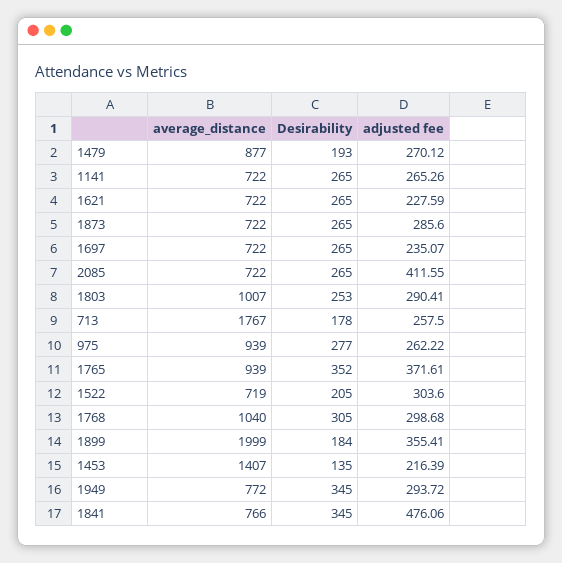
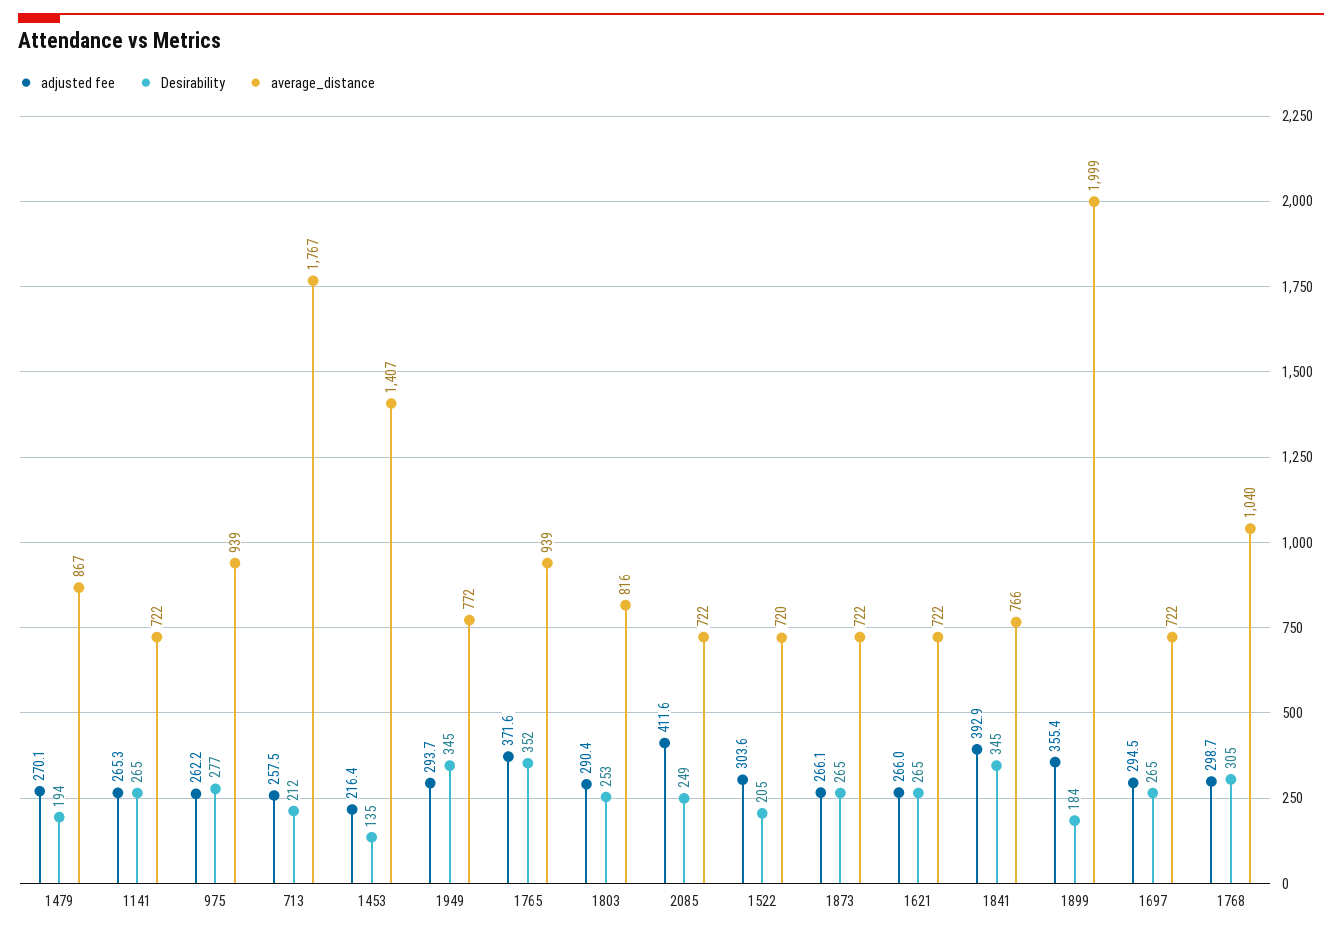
average_distance, 1479: 877 -> 867
Desirability, 1479: 193 -> 194
adjusted fee, 1621: 227.59 -> 266
adjusted fee, 1873: 285.6 -> 266.1
adjusted fee, 1697: 235.07 -> 294.5
Desirability, 2085: 265 -> 249
average_distance, 1803: 1007 -> 816
Desirability, 713: 178 -> 212
average_distance, 1522: 719 -> 720
adjusted fee, 1841: 476.06 -> 392.9

